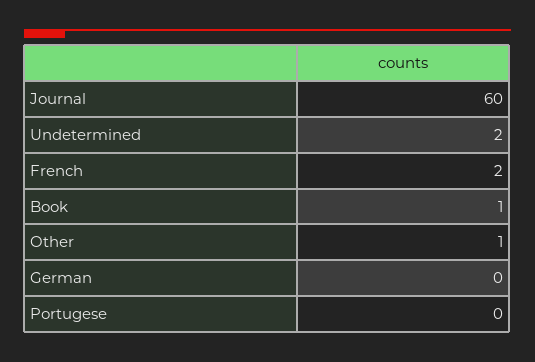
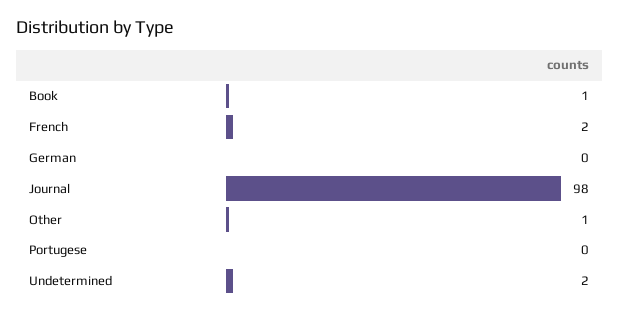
Journal: 60 -> 98

